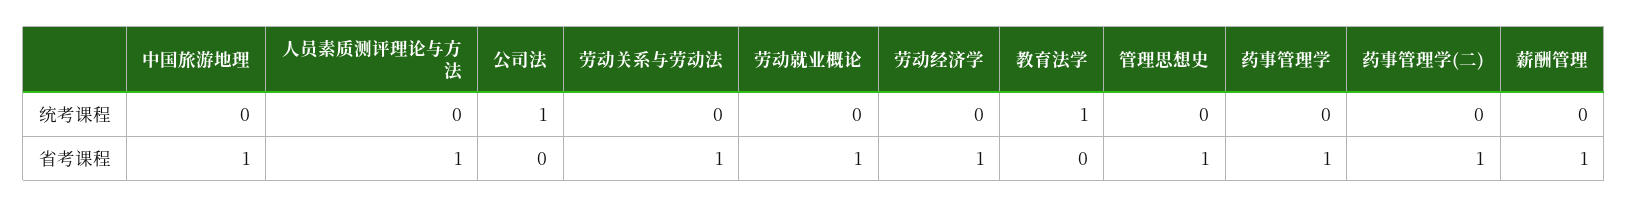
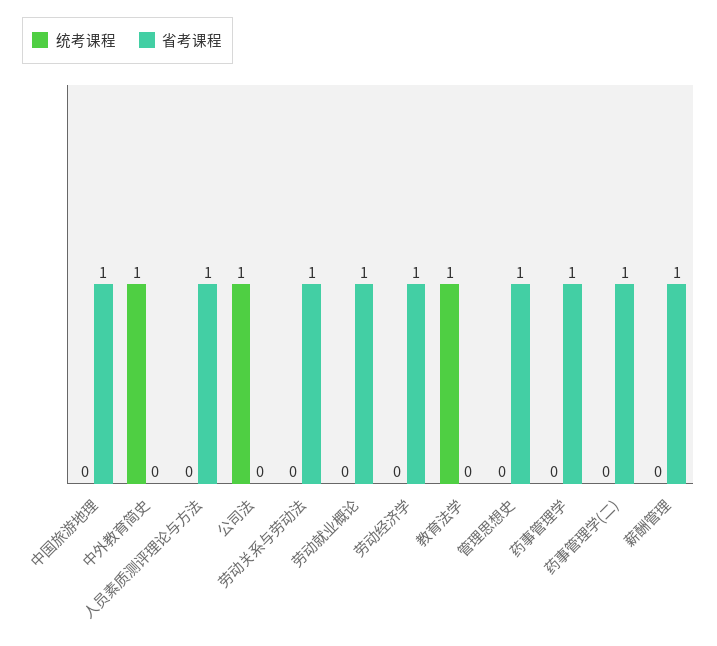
统考课程, 中外教育简史: none -> 1
省考课程, 中外教育简史: none -> 0

